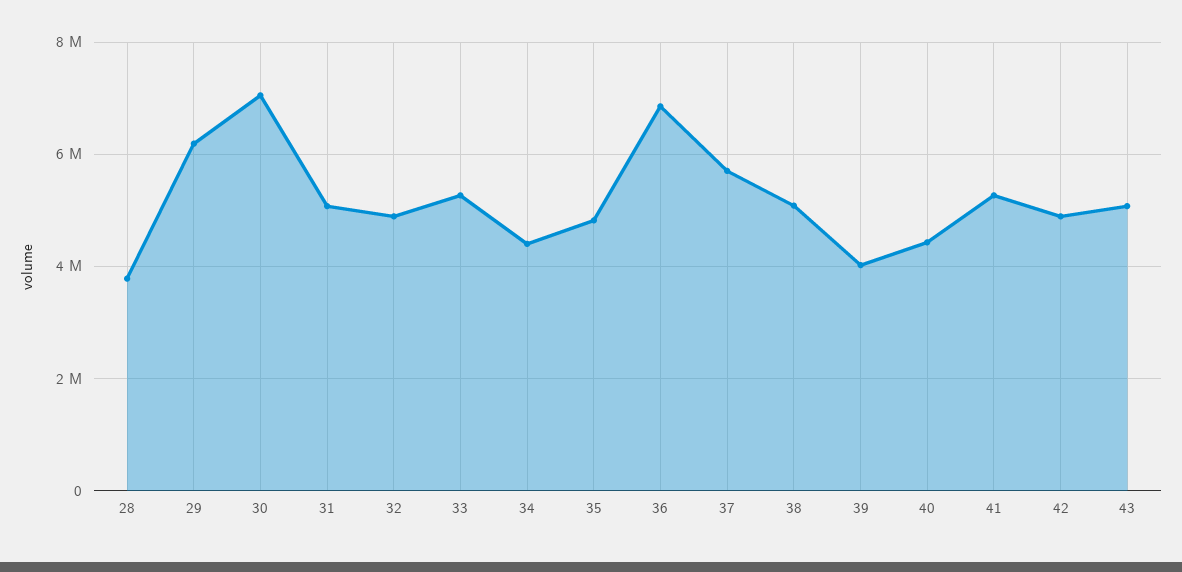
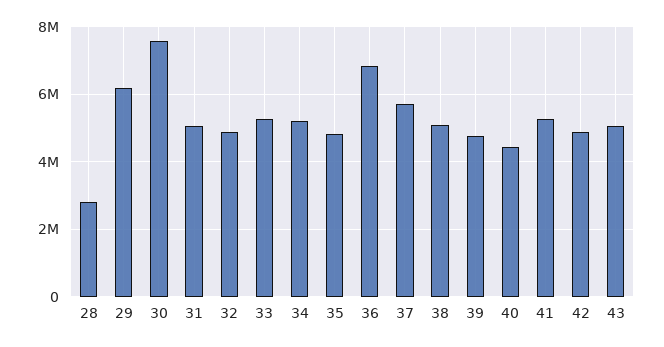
28: 3800000 -> 2800000
30: 7000000 -> 7600000
34: 4400000 -> 5200000
39: 4000000 -> 4800000

